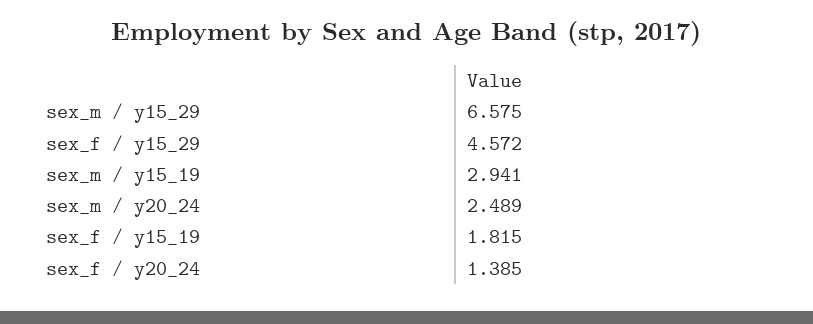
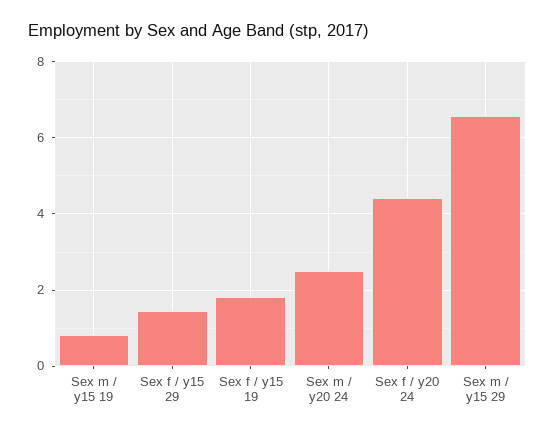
sex_f / y15_29: 4.572 -> 1.4
sex_m / y15_19: 2.941 -> 0.8
sex_f / y20_24: 1.385 -> 4.4

